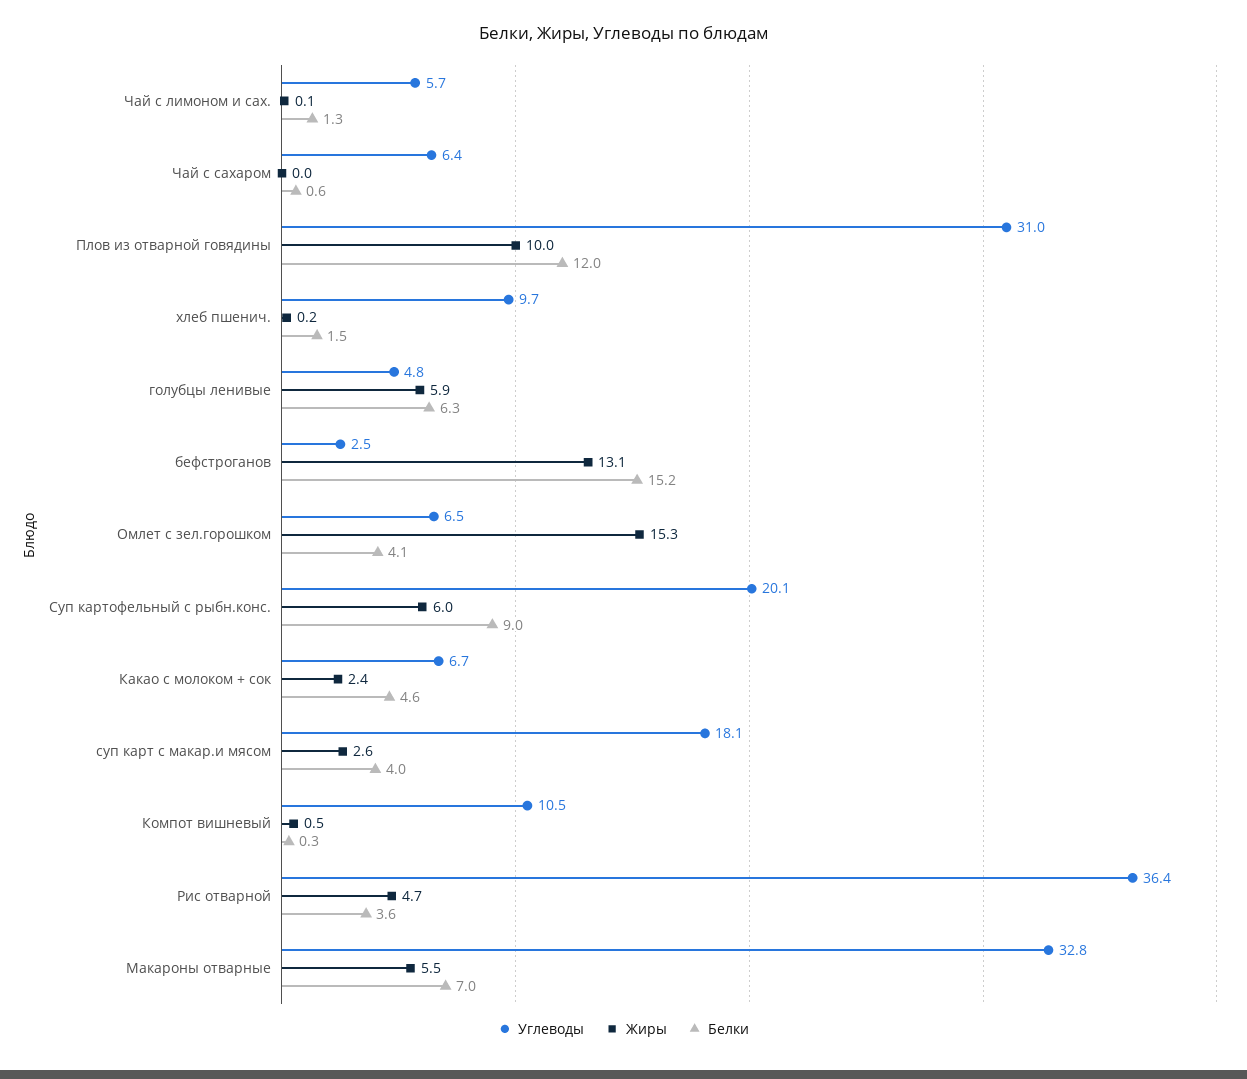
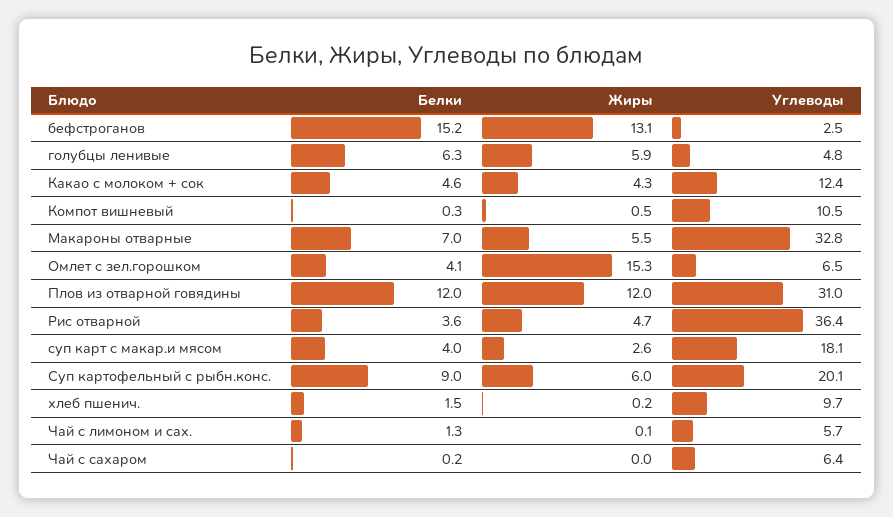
Белки, Чай с сахаром: 0.6 -> 0.2
Жиры, Плов из отварной говядины: 10 -> 12
Углеводы, Какао с молоком + сок: 6.7 -> 12.4
Жиры, Какао с молоком + сок: 2.4 -> 4.3

